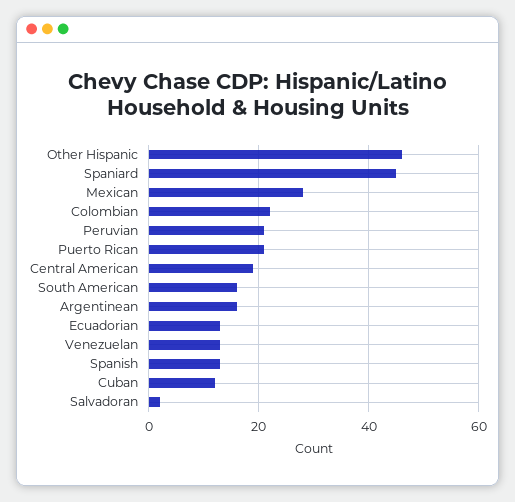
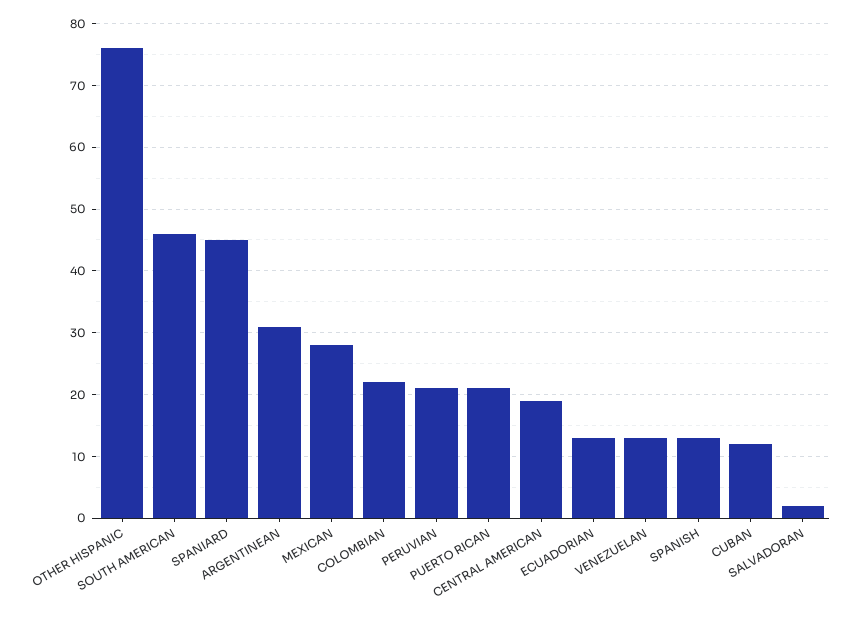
Other Hispanic: 45 -> 76
South American: 15 -> 46
Argentinean: 15 -> 31

